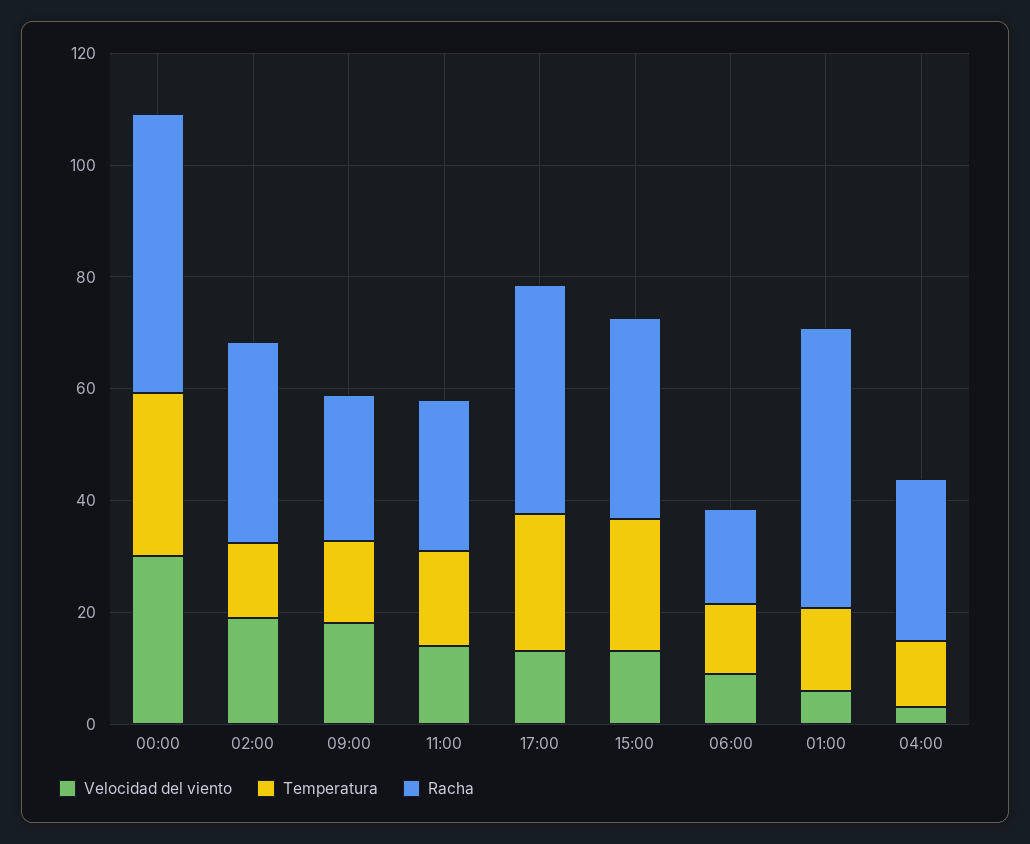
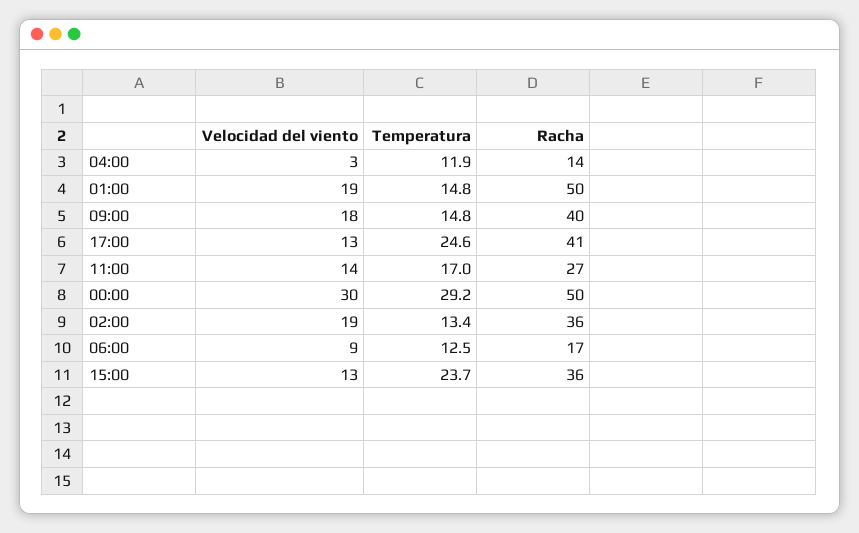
Racha, 09:00: 25 -> 40
Velocidad del viento, 01:00: 5 -> 19
Racha, 04:00: 30 -> 14

